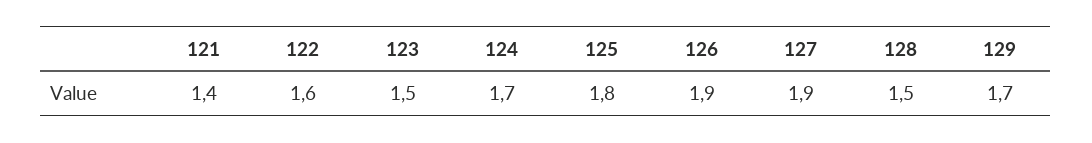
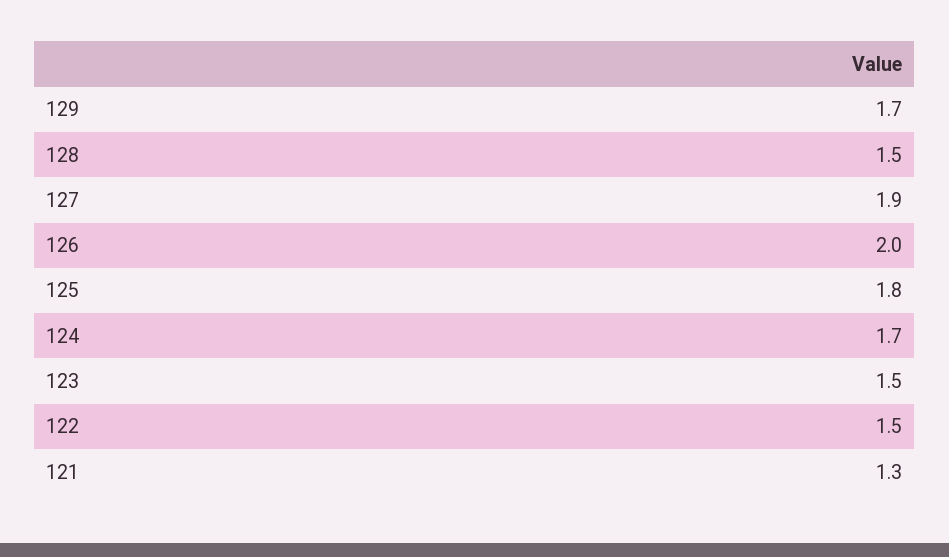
121: 1.4 -> 1.3
122: 1.6 -> 1.5
126: 1.9 -> 2

